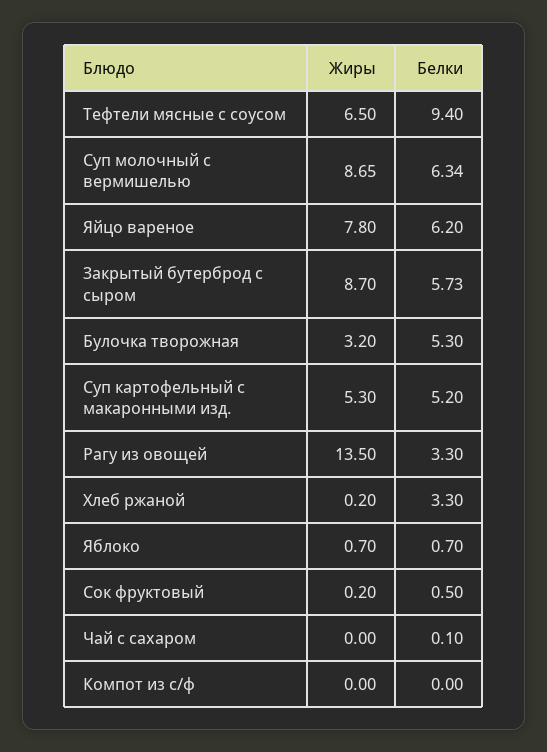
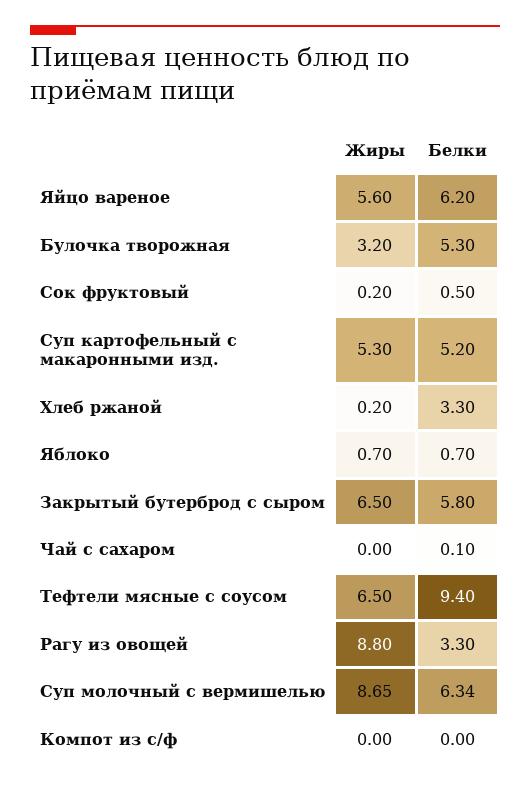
Жиры, Яйцо вареное: 7.8 -> 5.6
Жиры, Закрытый бутерброд с сыром: 8.7 -> 6.5
Белки, Закрытый бутерброд с сыром: 5.73 -> 5.8
Жиры, Рагу из овощей: 13.5 -> 8.8

